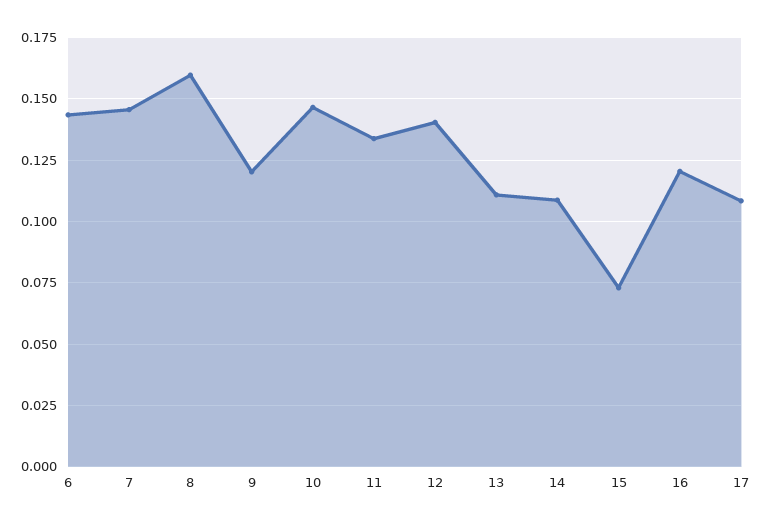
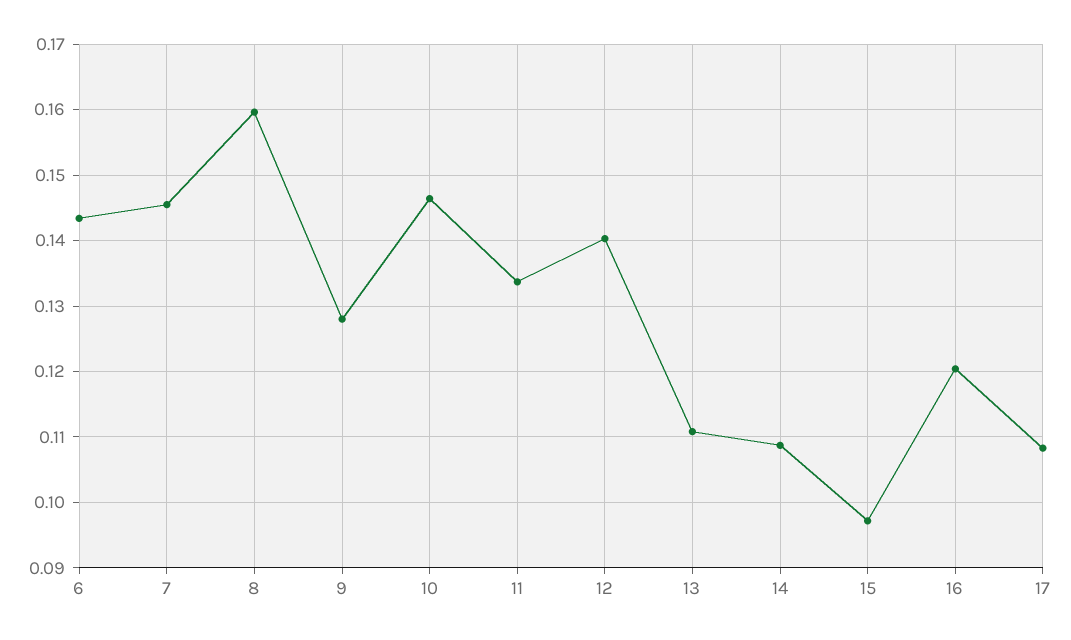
9: 0.12 -> 0.128
15: 0.0725 -> 0.097

